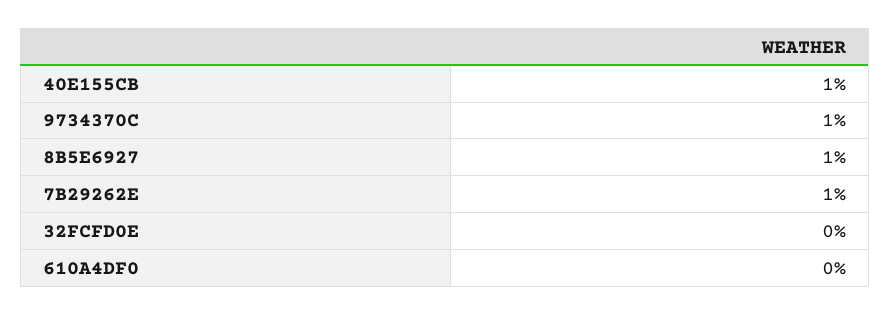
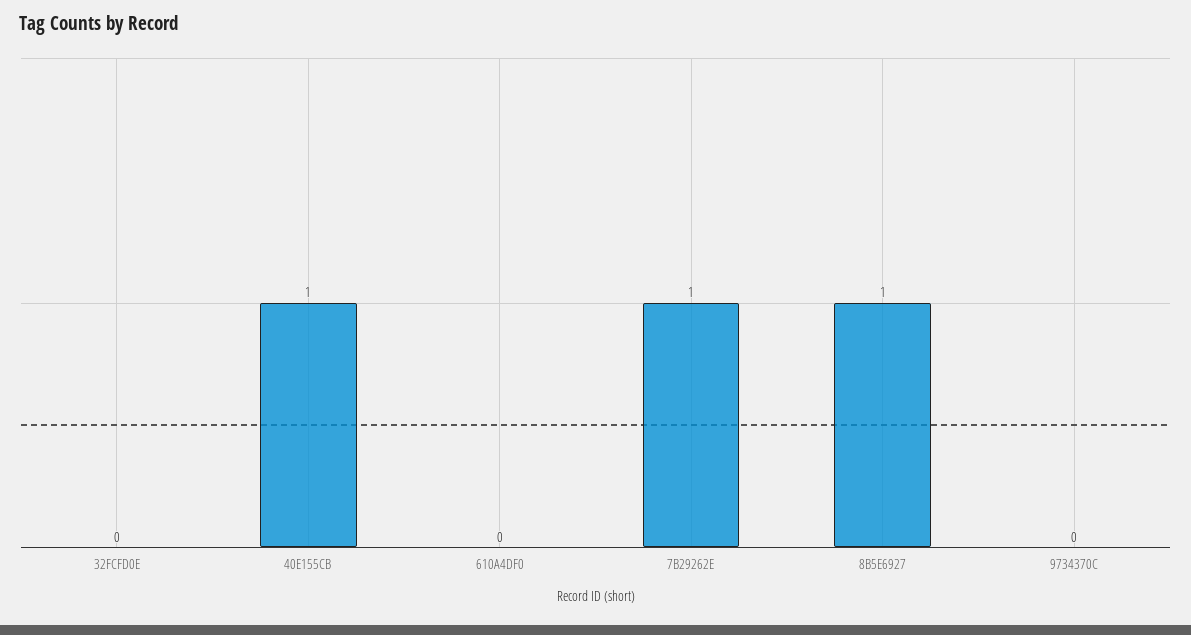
9734370C: 1 -> 0

